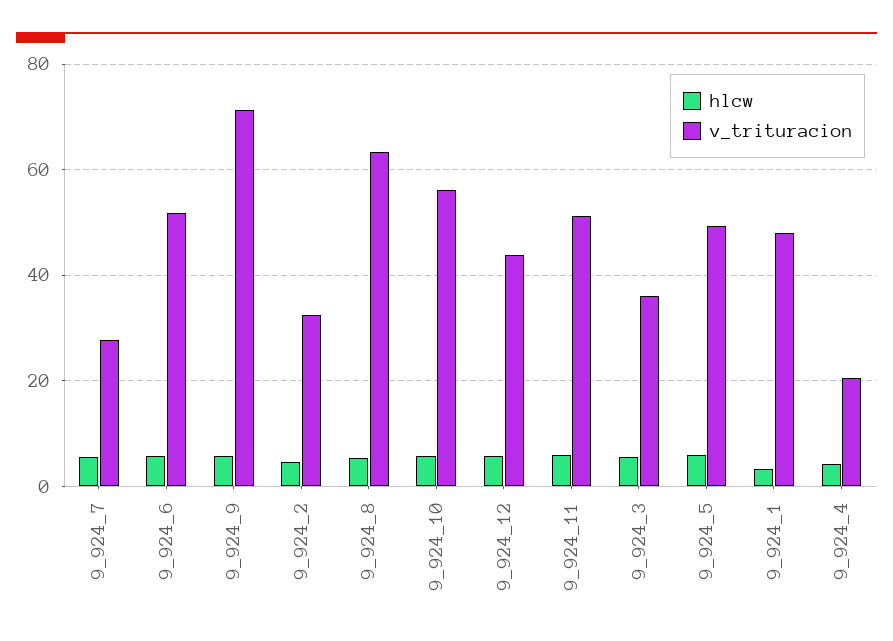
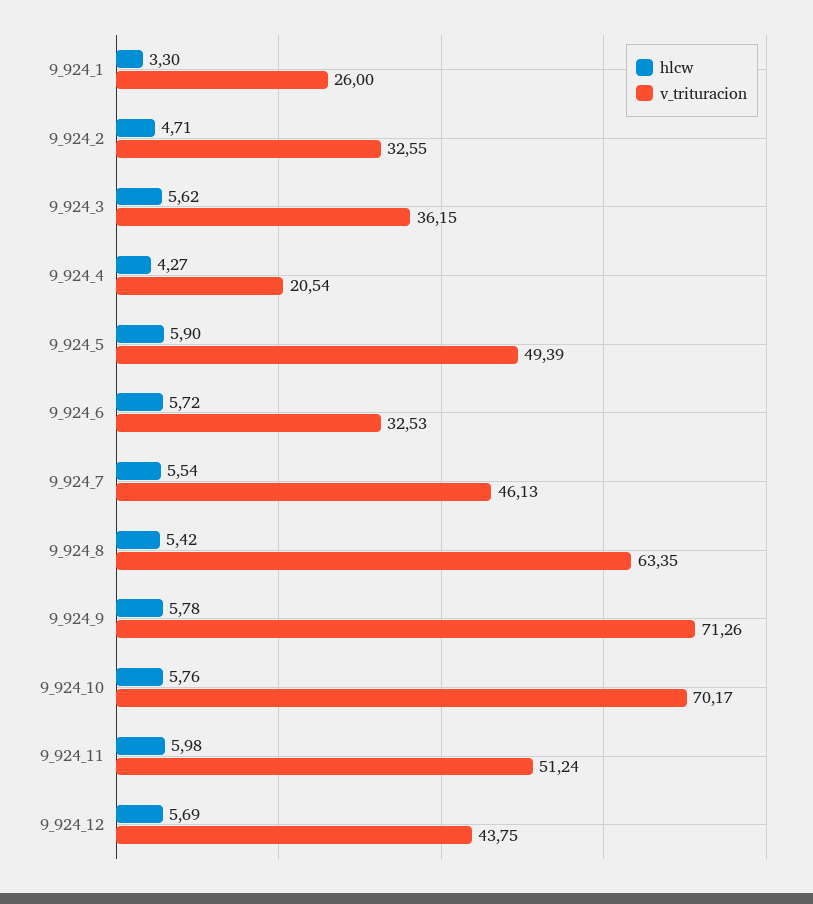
v_trituracion, 9_924_7: 28 -> 46.13
v_trituracion, 9_924_6: 52 -> 32.53
v_trituracion, 9_924_10: 56 -> 70.17
v_trituracion, 9_924_1: 48 -> 26

